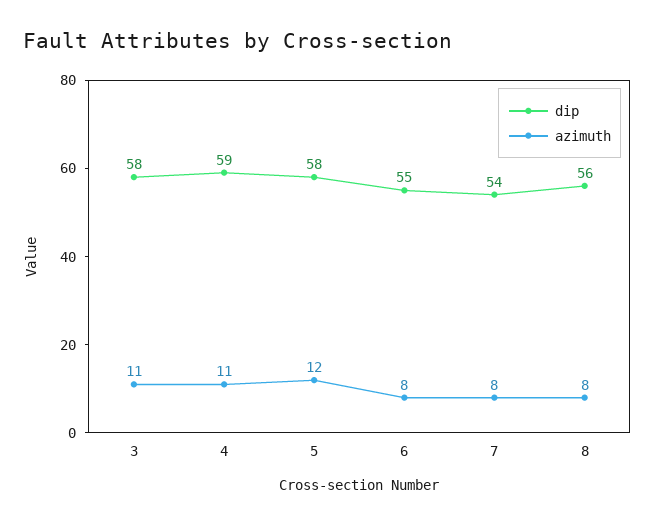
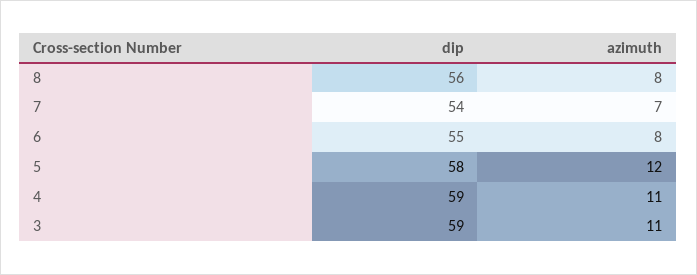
dip, 3: 58 -> 59
azimuth, 7: 8 -> 7

